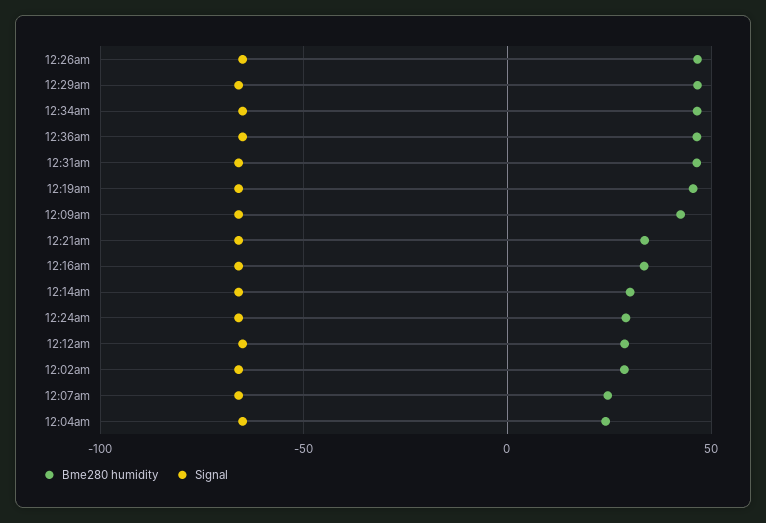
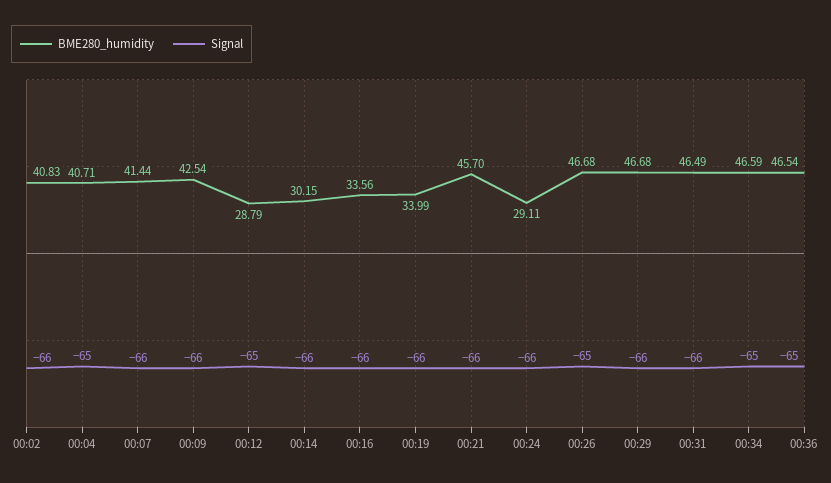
Bme280 humidity, 12:19am: 45 -> 33.99
Bme280 humidity, 12:21am: 35 -> 45.7
Bme280 humidity, 12:02am: 30 -> 40.83
Bme280 humidity, 12:07am: 25 -> 41.44
Bme280 humidity, 12:04am: 25 -> 40.71

